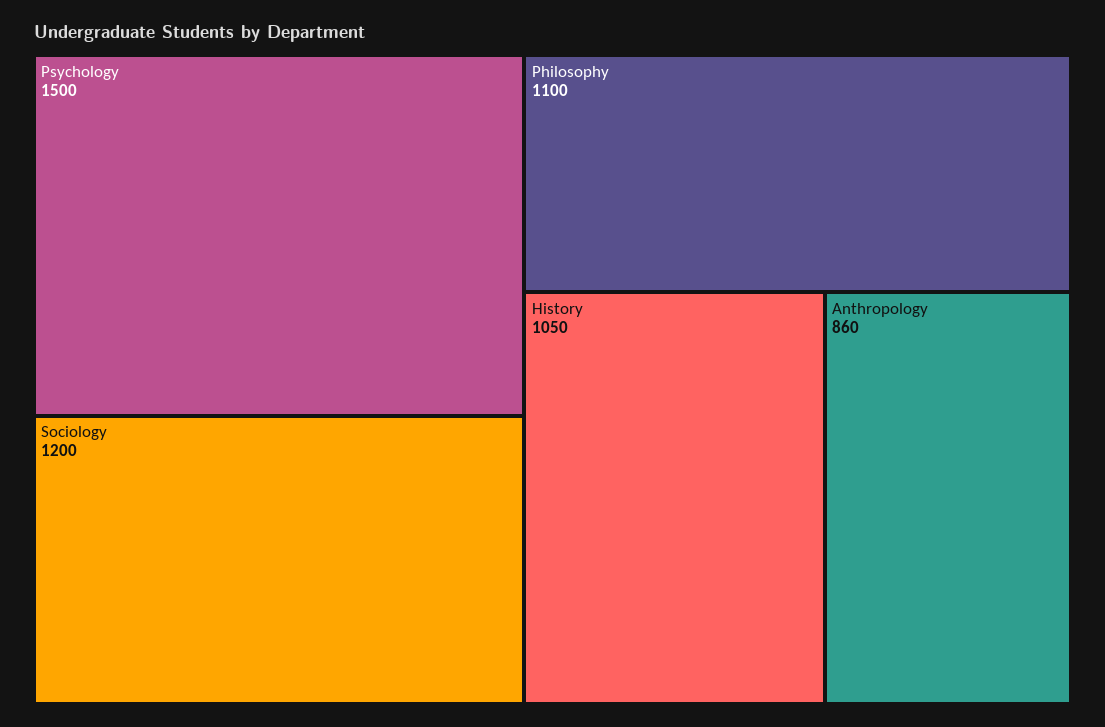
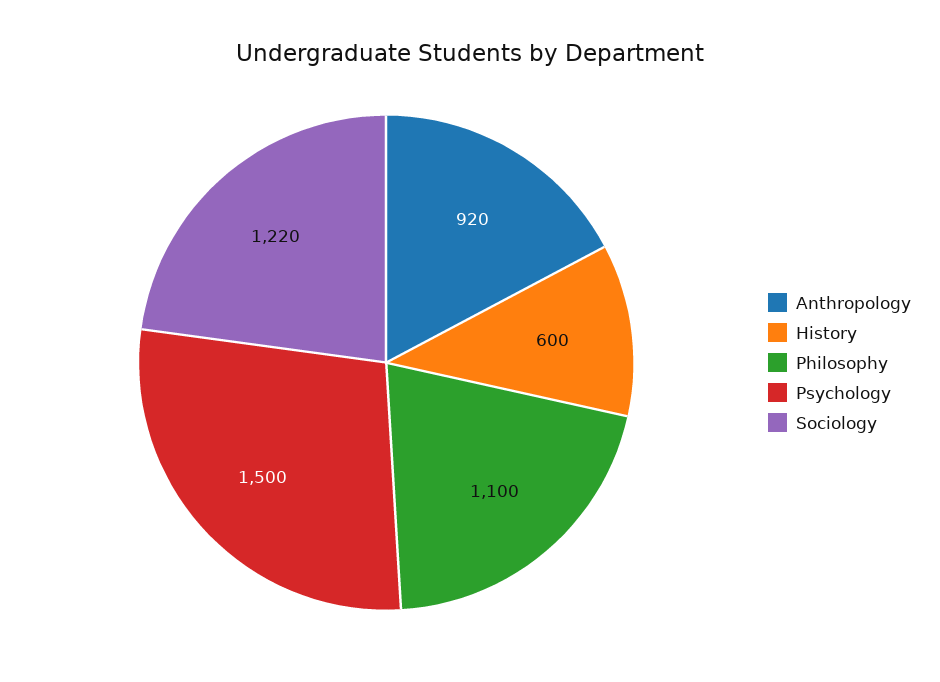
Sociology: 1200 -> 1220
History: 1050 -> 600
Anthropology: 860 -> 920

